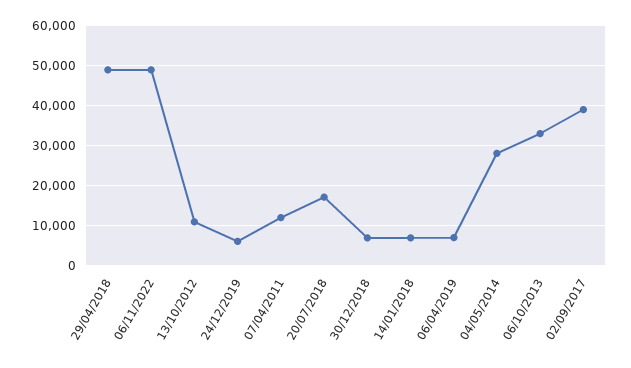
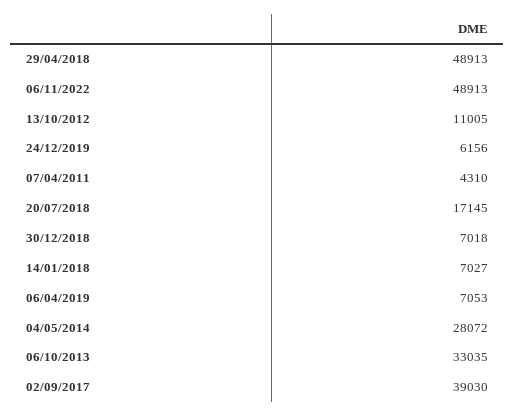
07/04/2011: 12000 -> 4310

